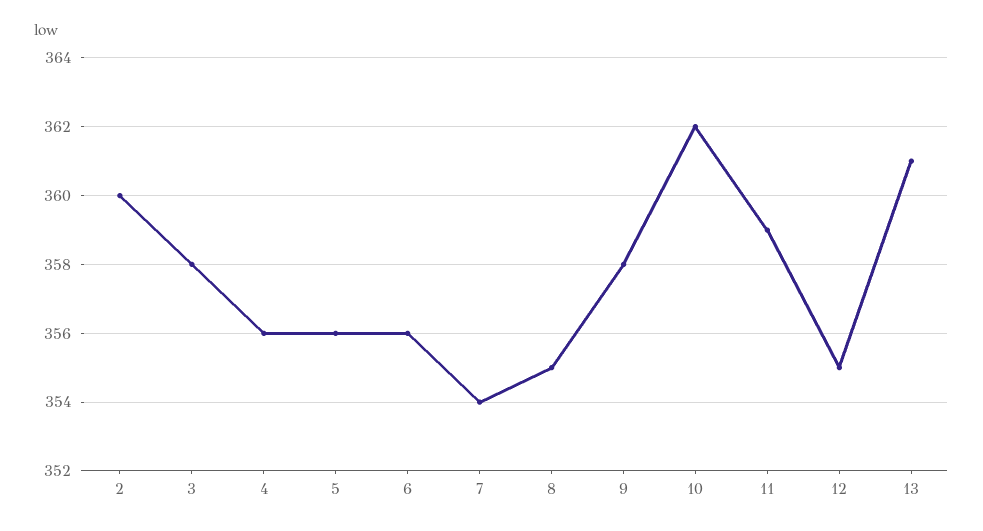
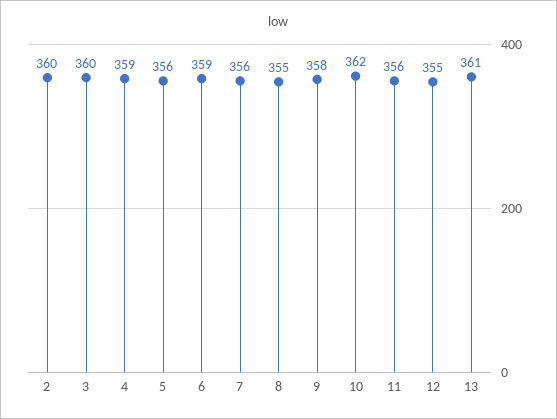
3: 358 -> 360
4: 356 -> 359
6: 356 -> 359
7: 354 -> 356
11: 359 -> 356

